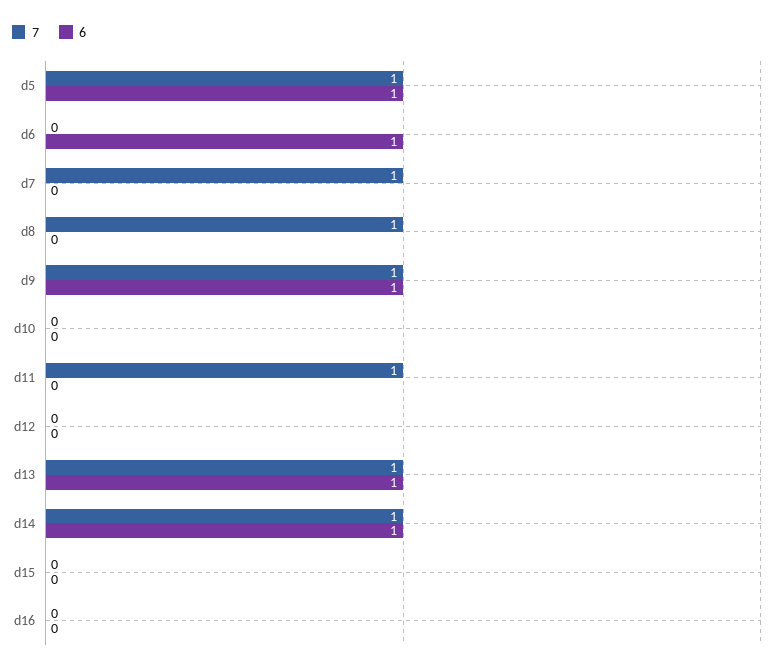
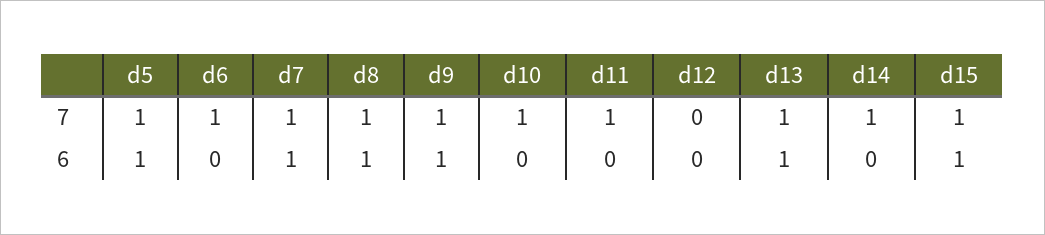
7, d6: 0 -> 1
6, d6: 1 -> 0
6, d7: 0 -> 1
6, d8: 0 -> 1
7, d10: 0 -> 1
6, d14: 1 -> 0
7, d15: 0 -> 1
6, d15: 0 -> 1
7, d16: 0 -> none
6, d16: 0 -> none

